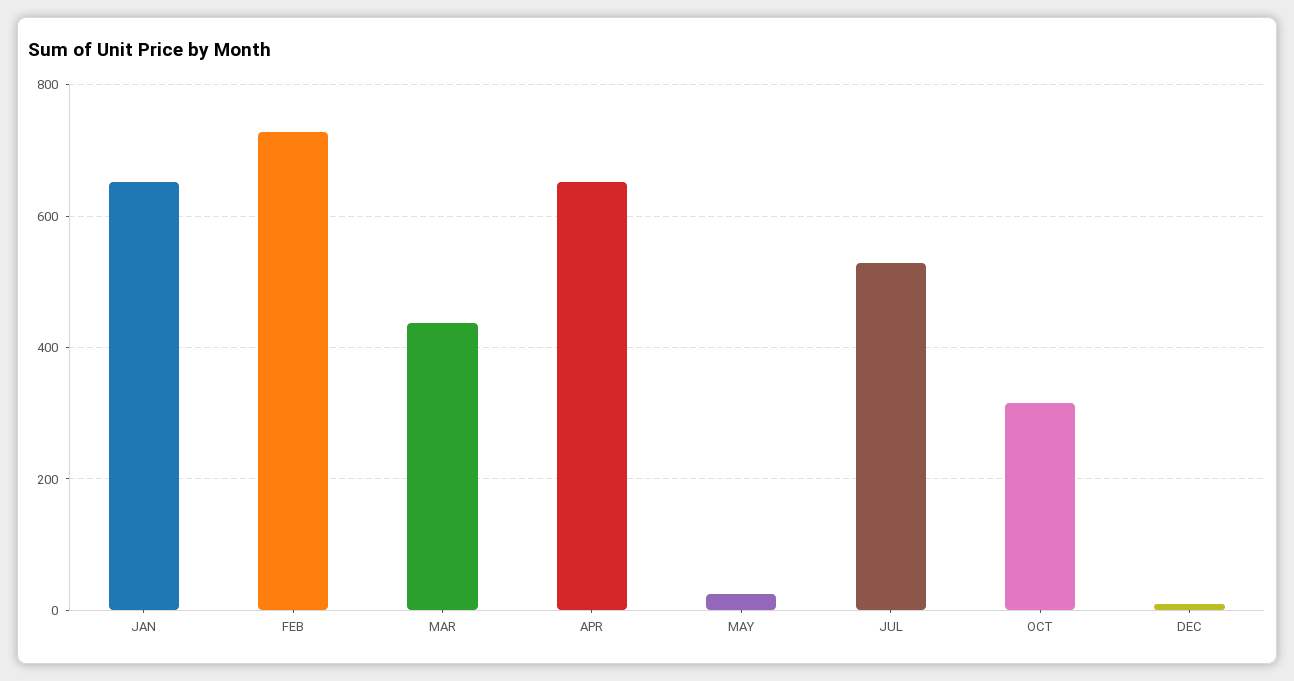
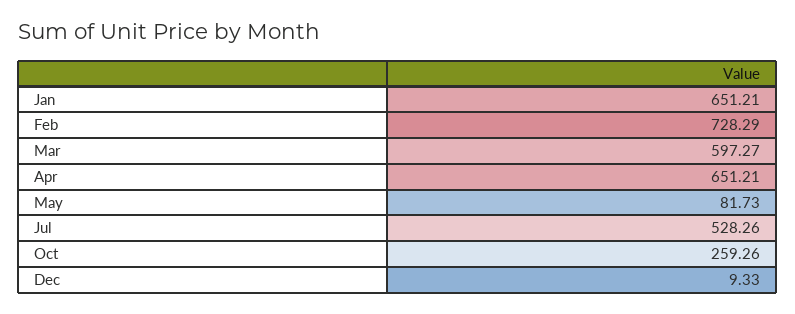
MAR: 440 -> 597.27
MAY: 20 -> 81.73
OCT: 320 -> 259.26

